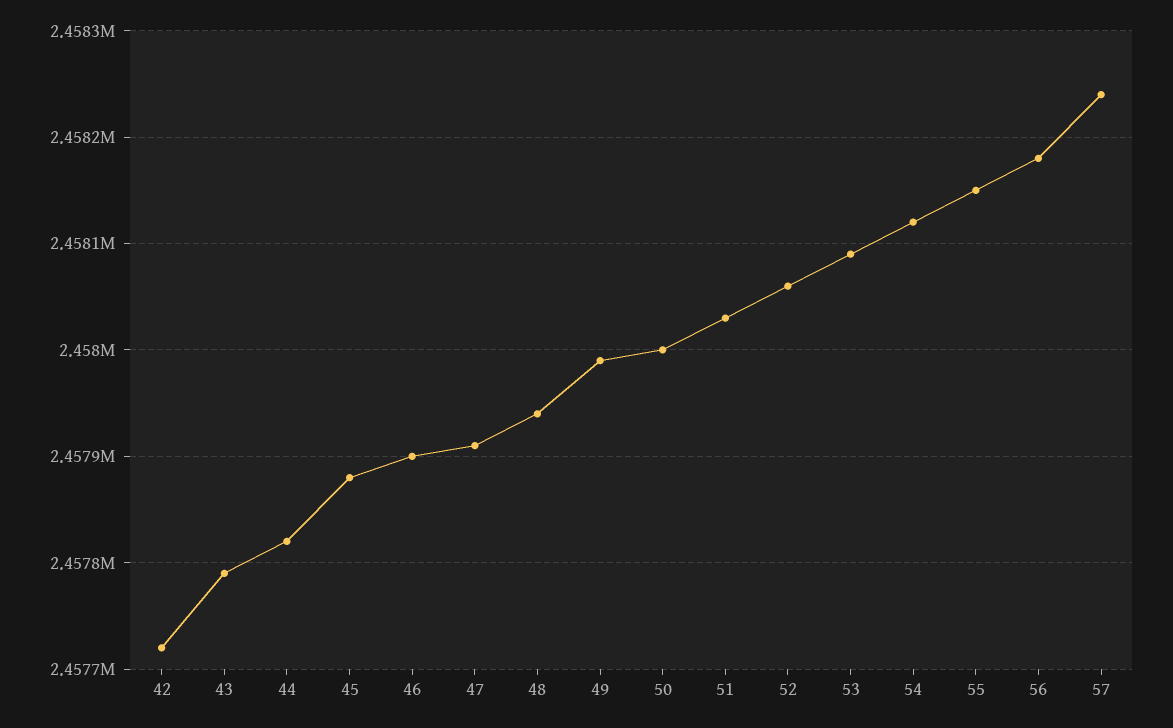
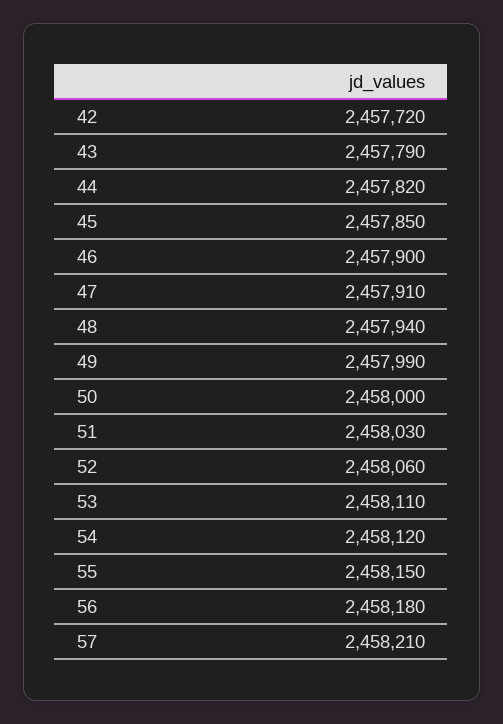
45: 2457880 -> 2457850
53: 2458090 -> 2458110
57: 2458240 -> 2458210

